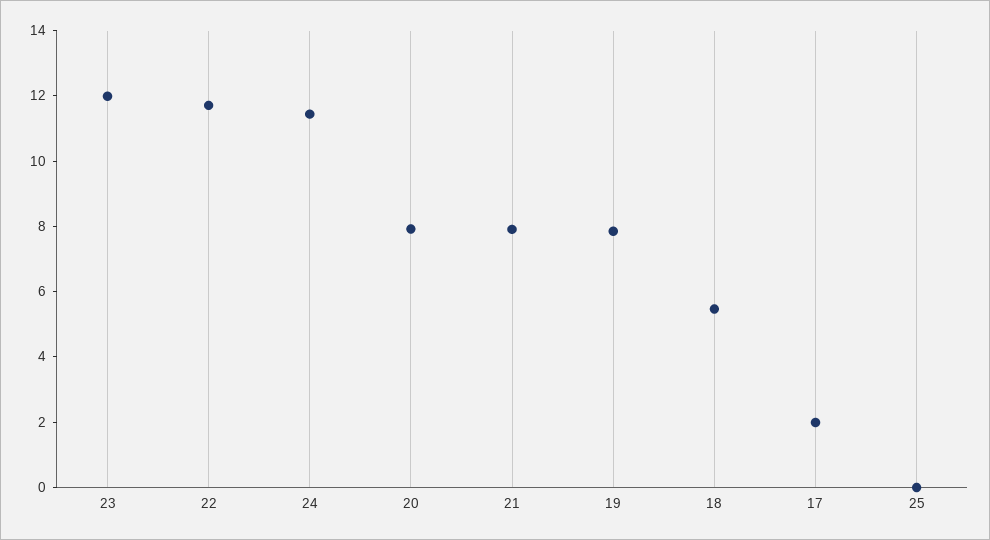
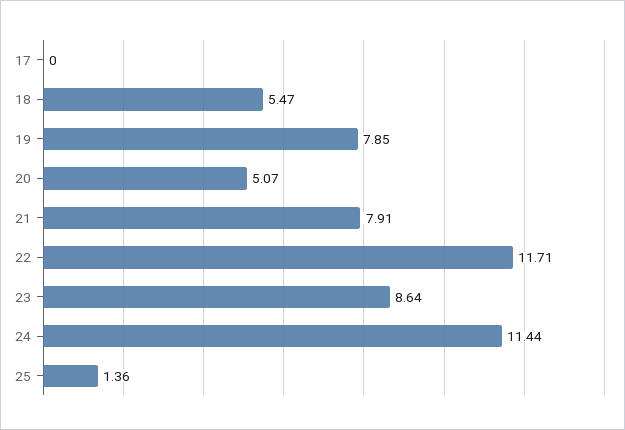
23: 12 -> 8.64
20: 8 -> 5.07
17: 2 -> 0
25: 0 -> 1.36

